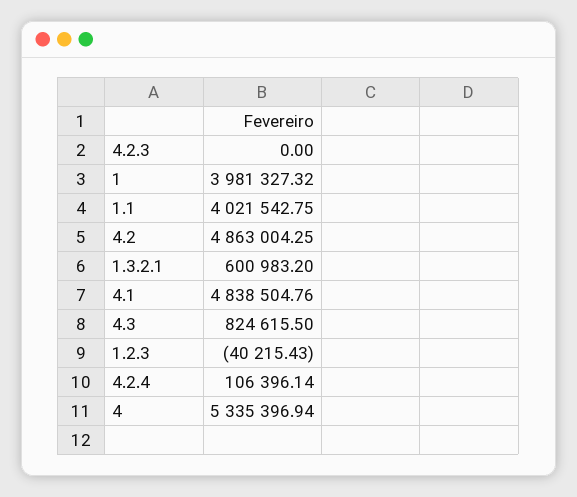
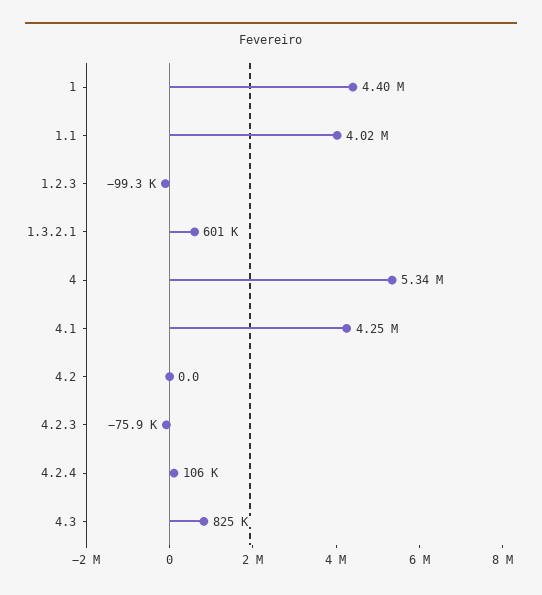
4.2.3: 0 -> -75900
1: 3981327.32 -> 4400000
4.2: 4863004.25 -> 0
4.1: 4838504.76 -> 4250000
1.2.3: -40215.43 -> -99300

